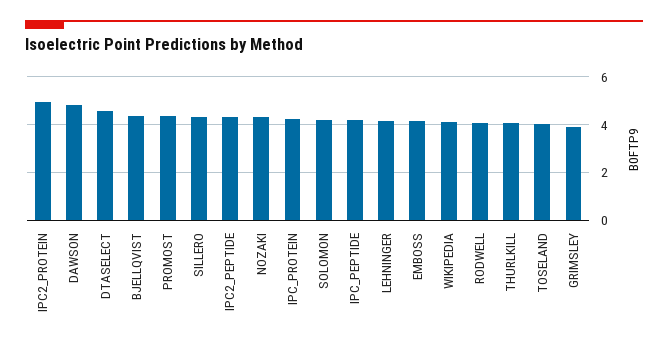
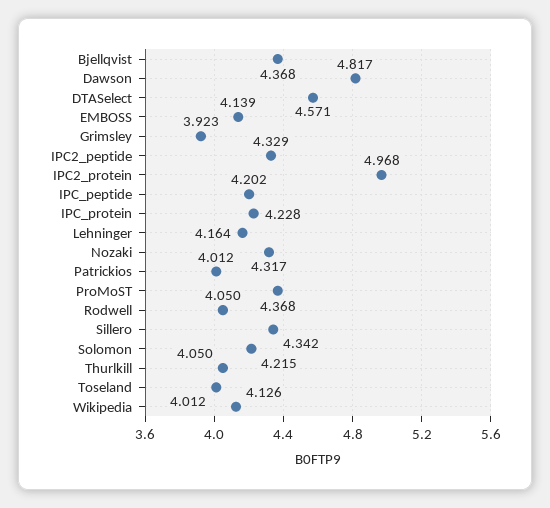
Patrickios: none -> 4.012

